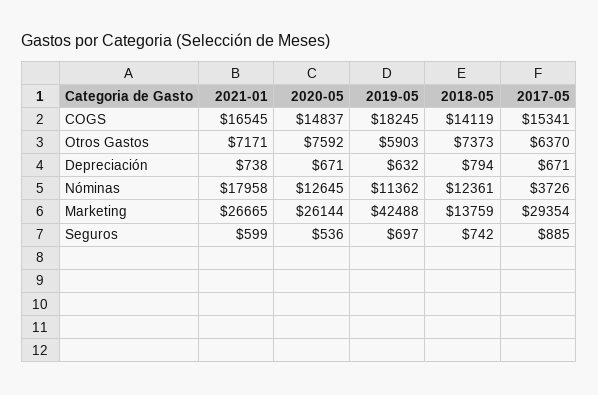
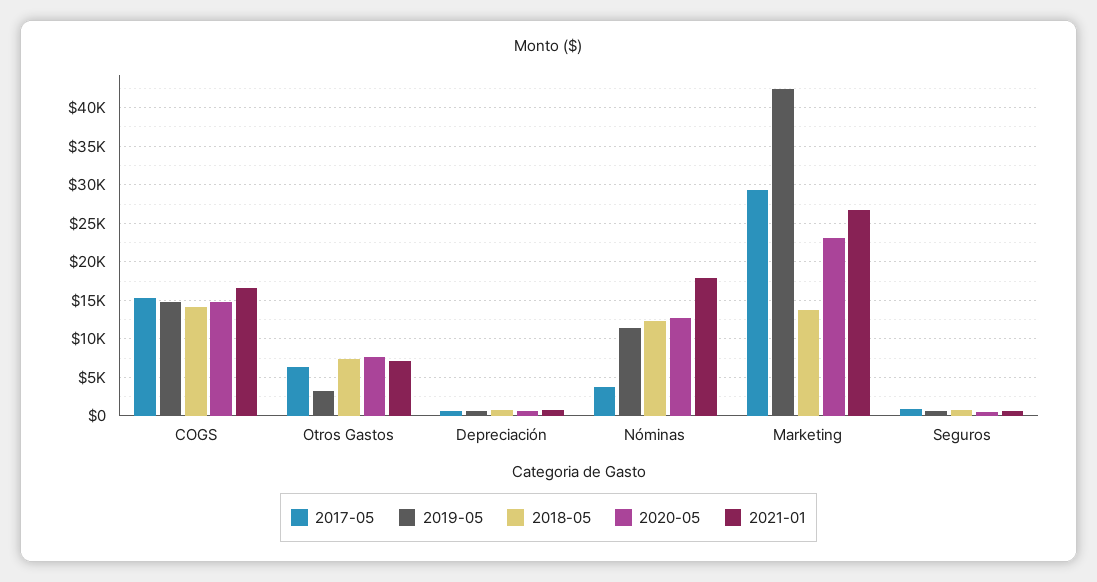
2019-05, COGS: 18245 -> 15000
2019-05, Otros Gastos: 5903 -> 3000
2020-05, Marketing: 26144 -> 23000

